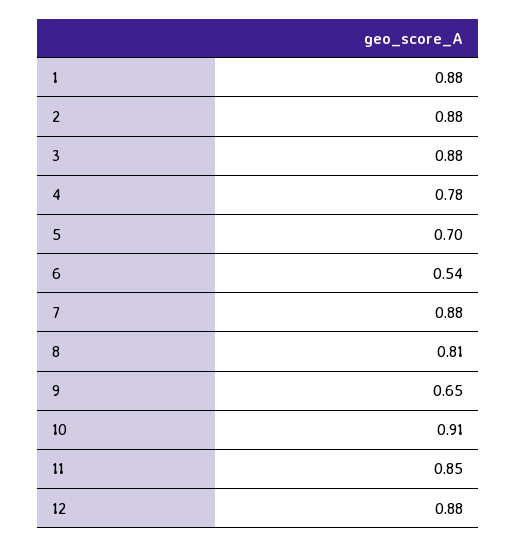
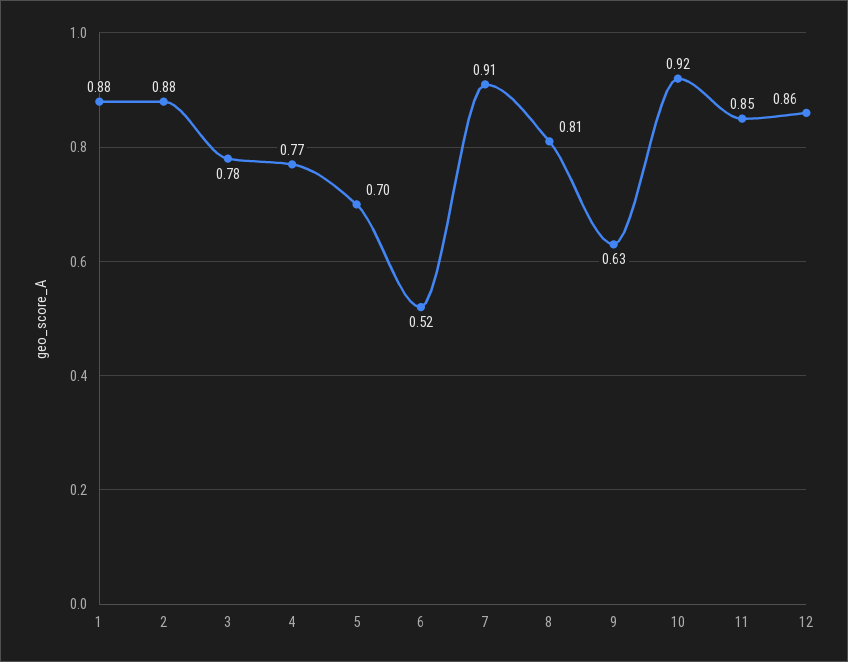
3: 0.88 -> 0.78
4: 0.78 -> 0.77
6: 0.54 -> 0.52
7: 0.88 -> 0.91
9: 0.65 -> 0.63
10: 0.91 -> 0.92
12: 0.88 -> 0.86

